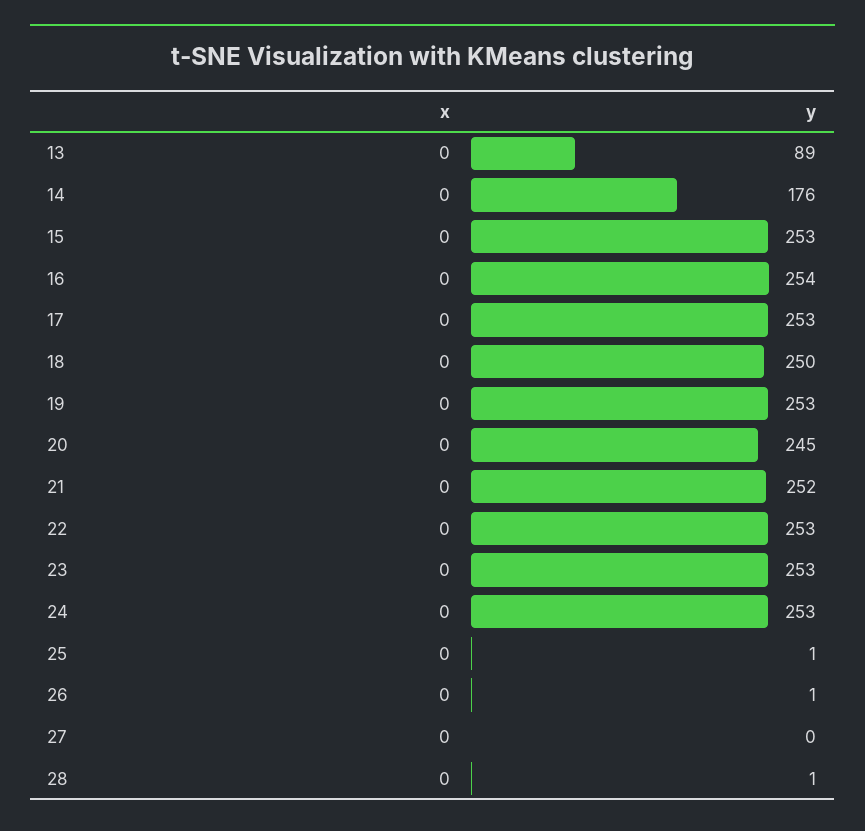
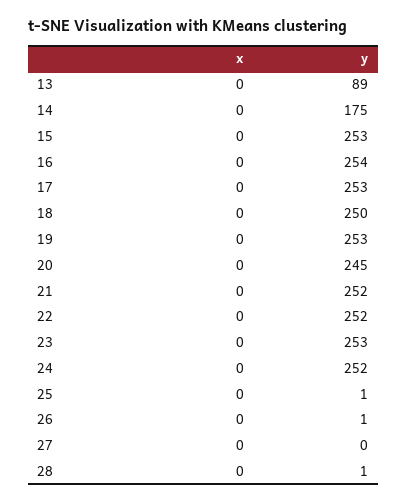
y, 14: 176 -> 175
y, 22: 253 -> 252
y, 24: 253 -> 252

